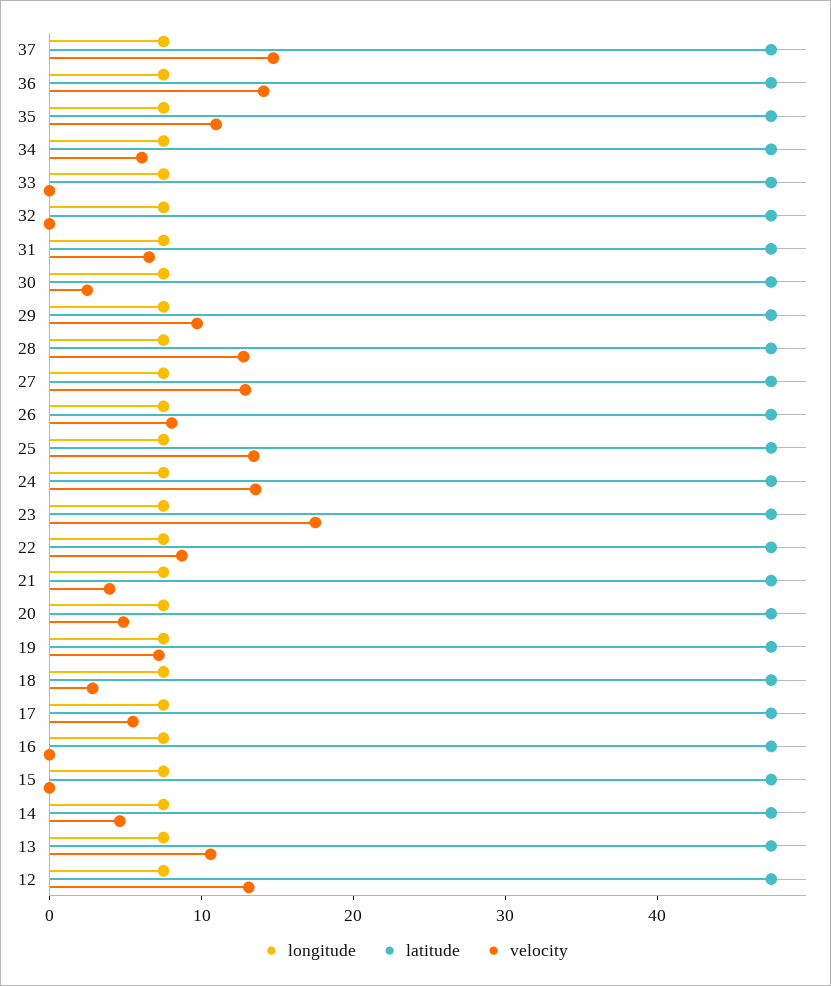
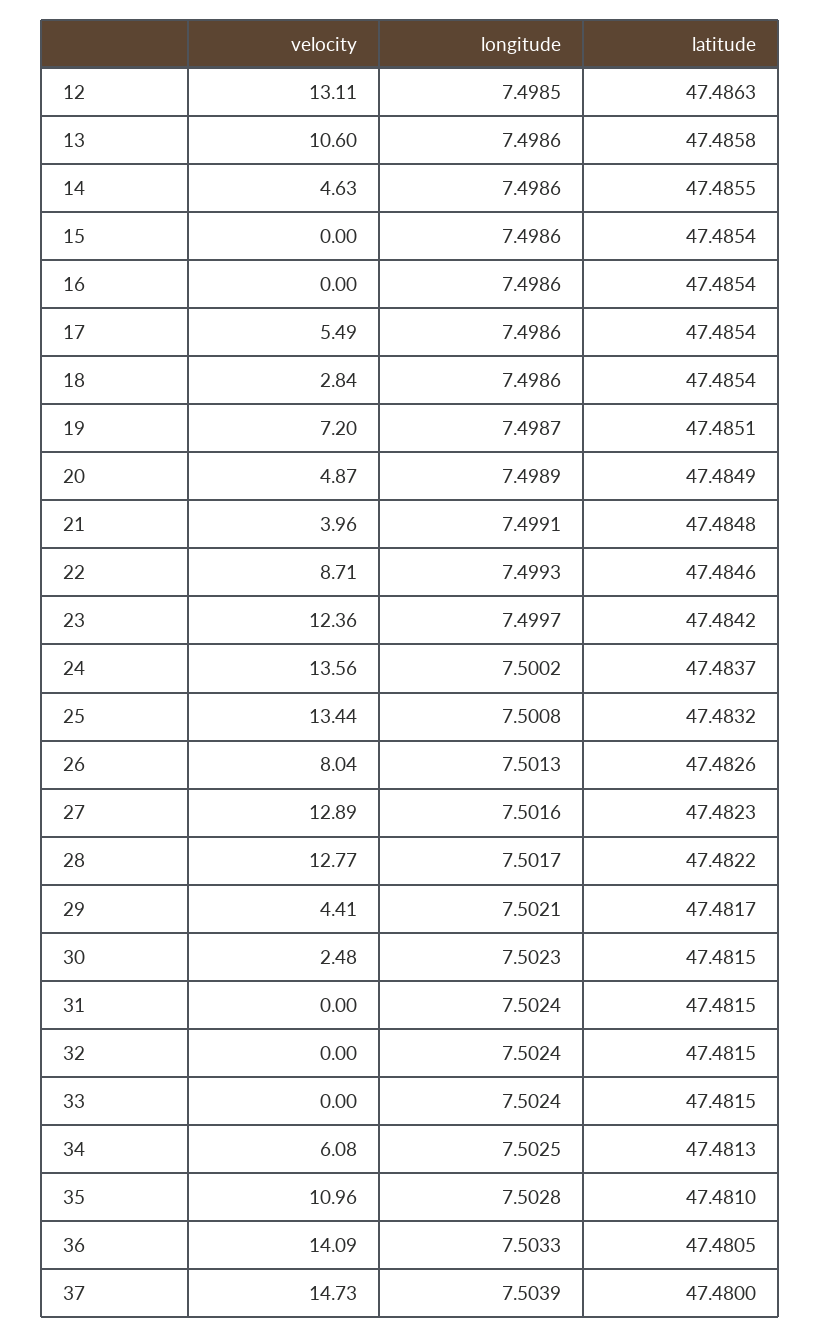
velocity, 31: 6 -> 0
velocity, 29: 10 -> 4.41
velocity, 23: 18 -> 12.36

